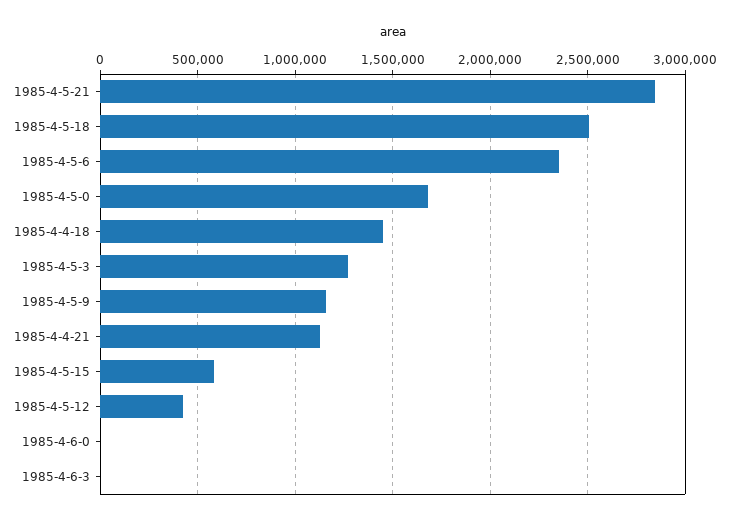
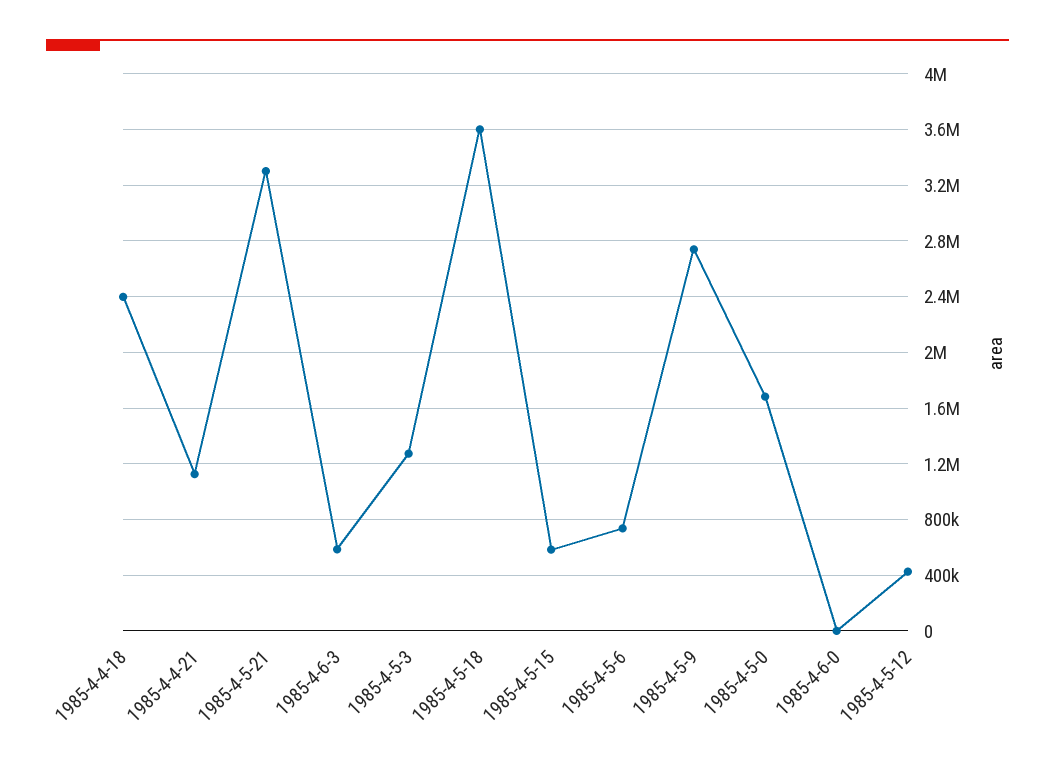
1985-4-5-21: 2850000 -> 3300000
1985-4-5-18: 2500000 -> 3600000
1985-4-5-6: 2350000 -> 750000
1985-4-4-18: 1450000 -> 2400000
1985-4-5-9: 1150000 -> 2750000
1985-4-6-3: 0 -> 600000

